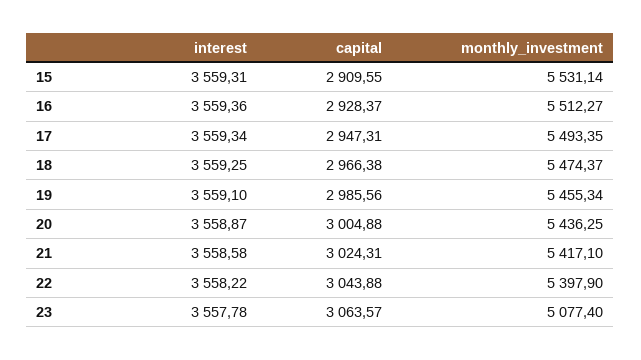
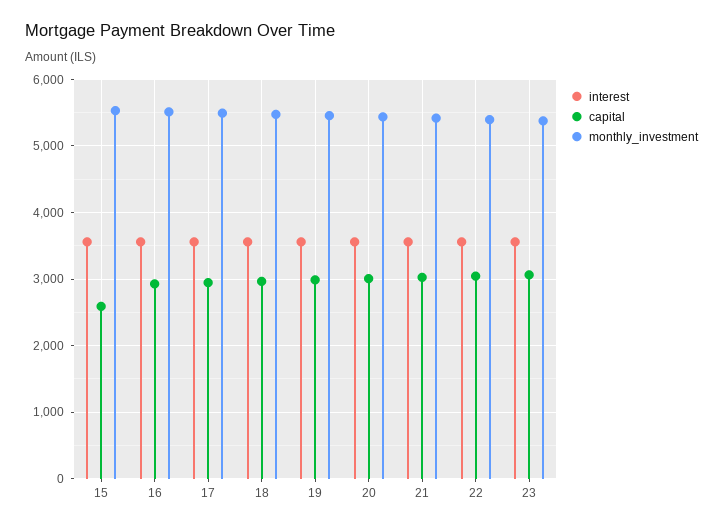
capital, 15: 2909.55 -> 2600
monthly_investment, 23: 5077.4 -> 5400

